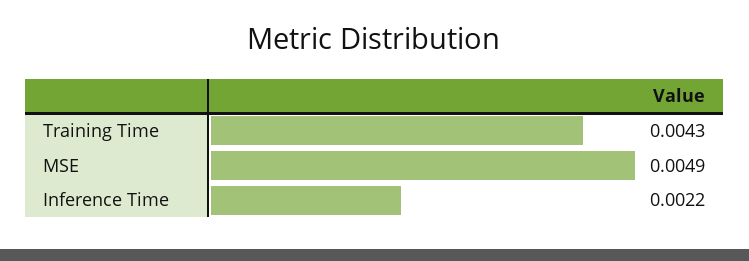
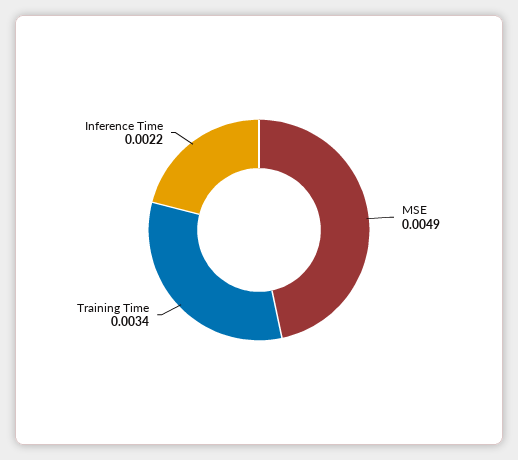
Training Time: 0.0043 -> 0.0034

